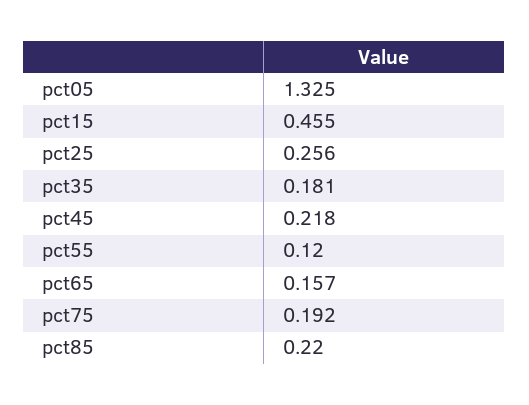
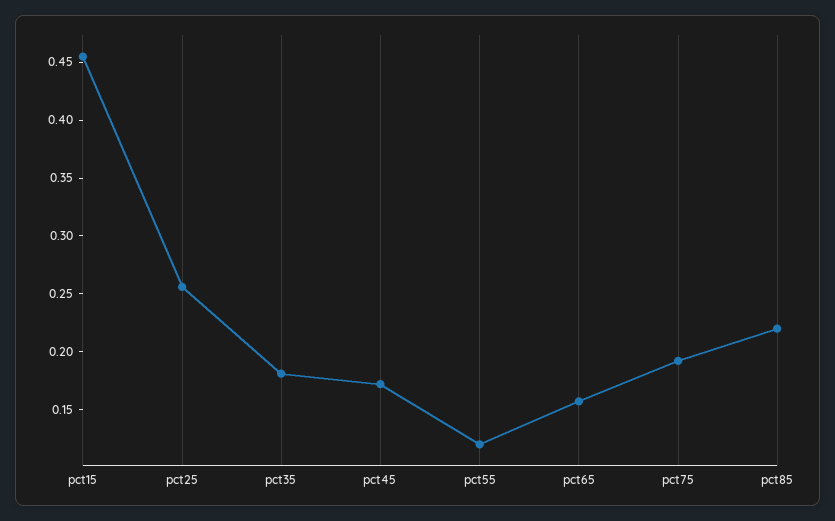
pct05: 1.325 -> none
pct45: 0.218 -> 0.17

